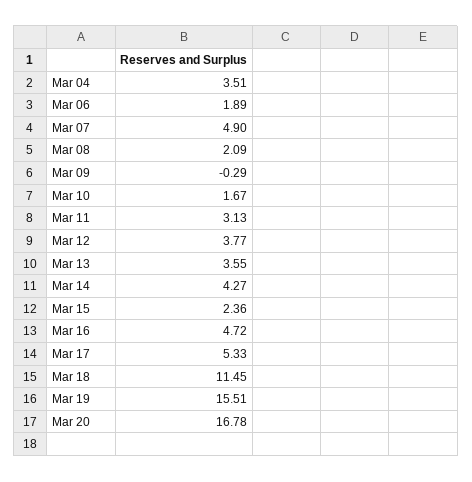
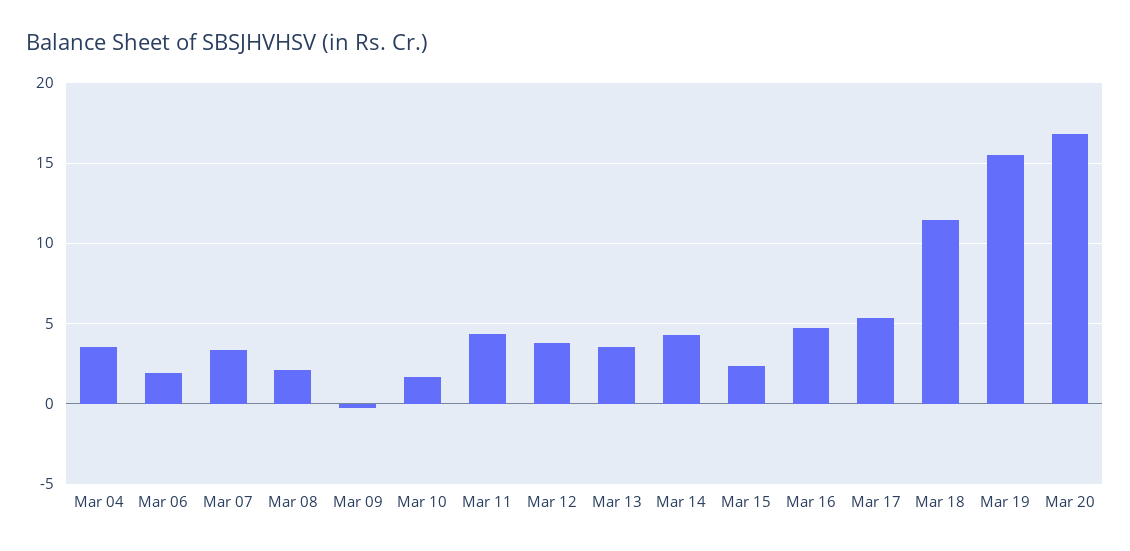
Mar 07: 4.9 -> 3.5
Mar 11: 3.13 -> 4.5

